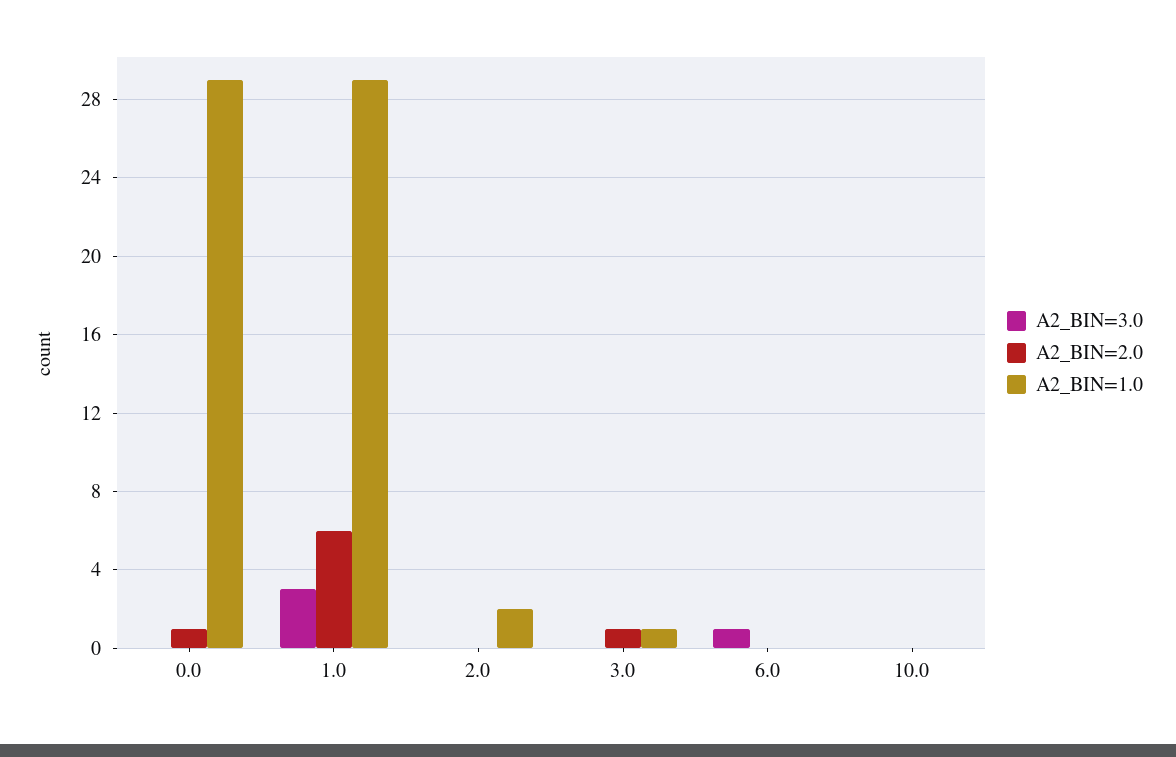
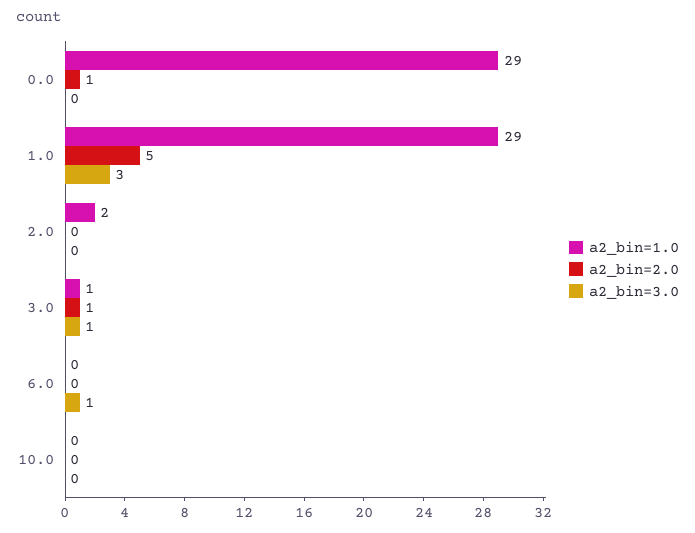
A2_BIN=2.0, 1.0: 6 -> 5
A2_BIN=3.0, 3.0: 0 -> 1

